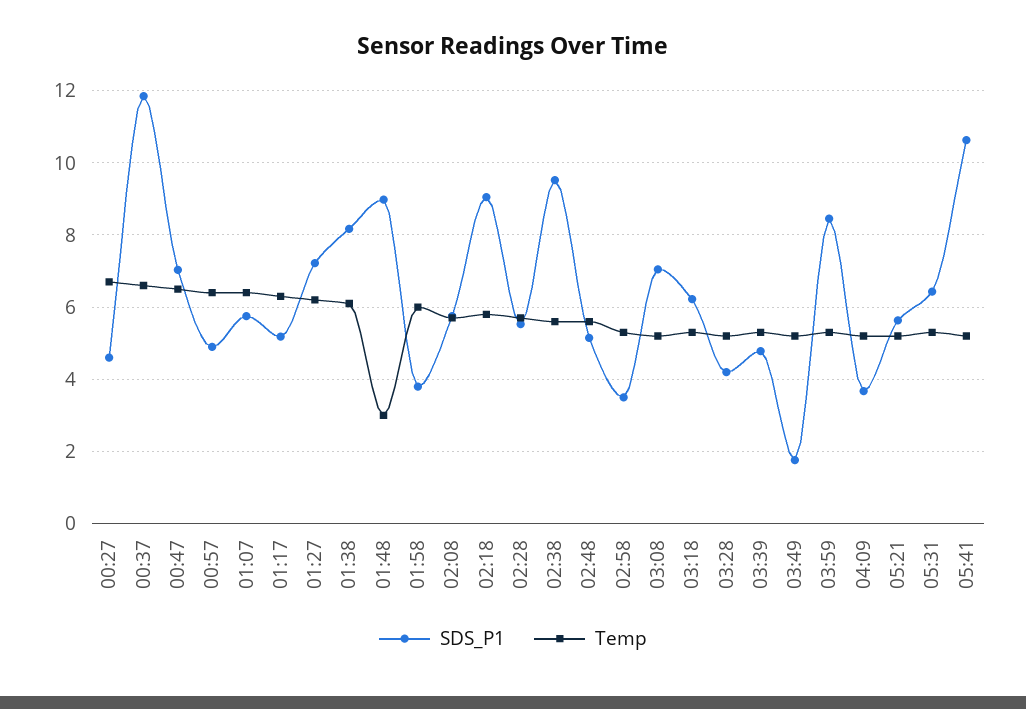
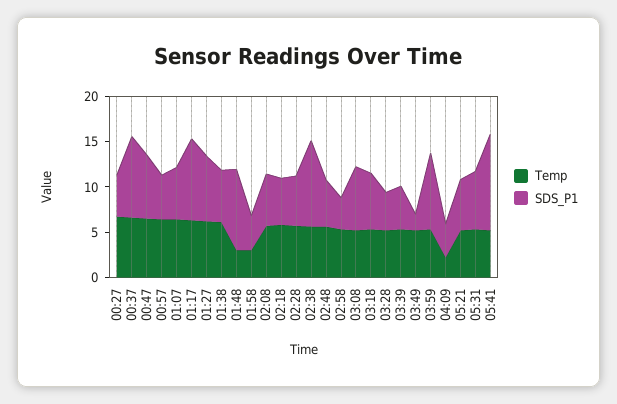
SDS_P1, 00:37: 11.8 -> 9
SDS_P1, 01:17: 5.2 -> 9
SDS_P1, 01:38: 8.2 -> 6
Temp, 01:58: 6 -> 3
SDS_P1, 02:18: 9 -> 5
Temp, 04:09: 5.2 -> 2

